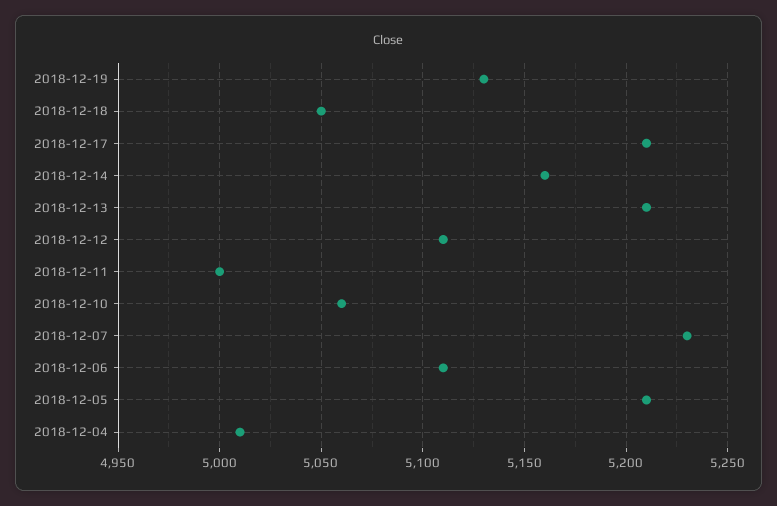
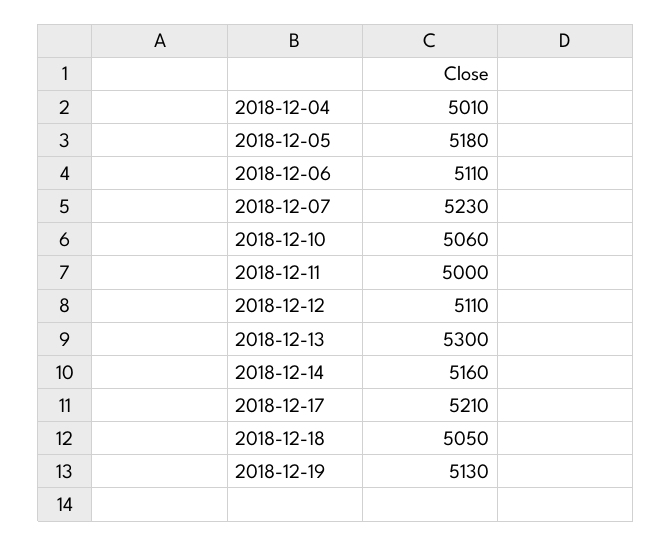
2018-12-13: 5210 -> 5300
2018-12-05: 5210 -> 5180

